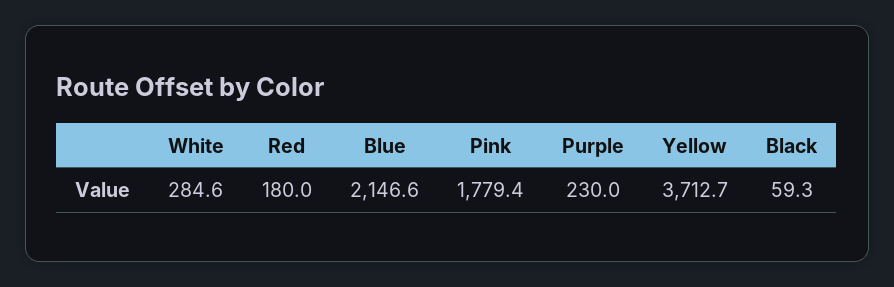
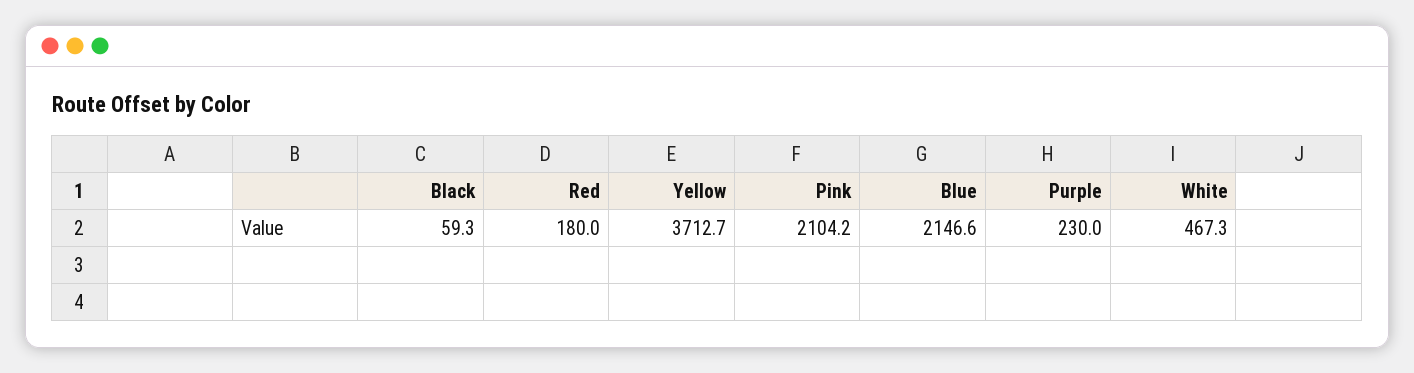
White: 284.6 -> 467.3
Pink: 1779.4 -> 2104.2

